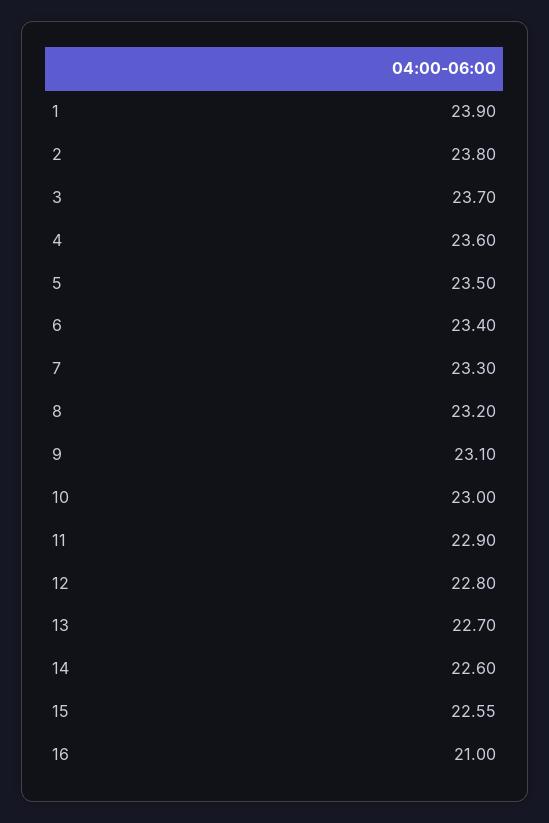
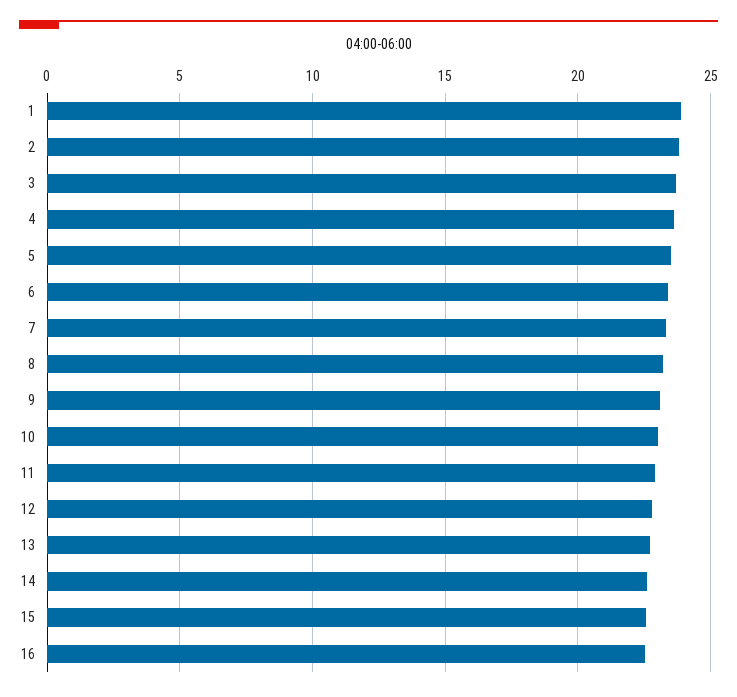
16: 21 -> 22.5

